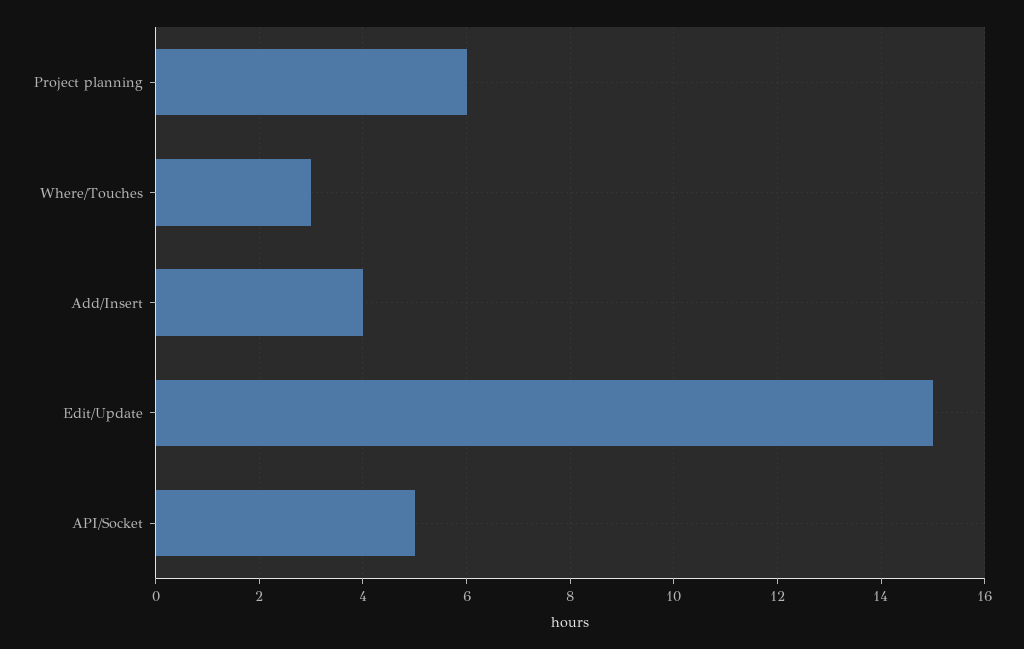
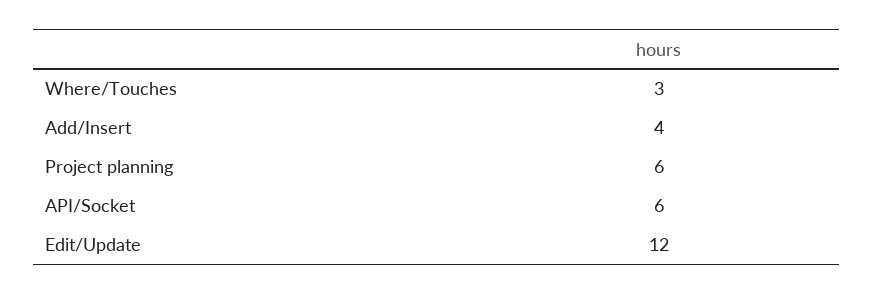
Edit/Update: 15 -> 12
API/Socket: 5 -> 6

